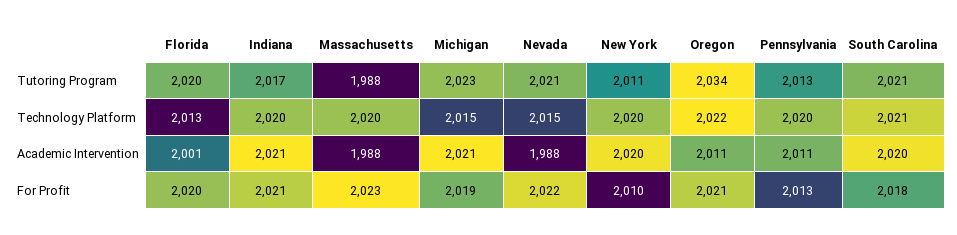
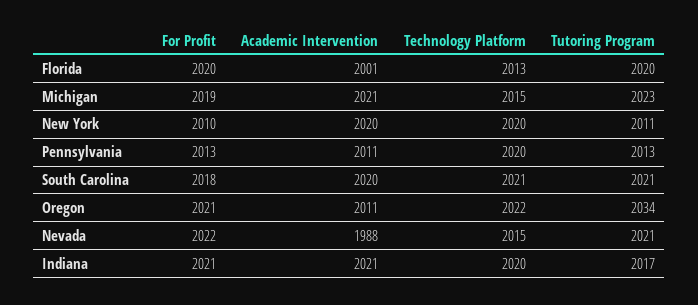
Massachusetts, Tutoring Program: 1988 -> none
Massachusetts, Technology Platform: 2020 -> none
Massachusetts, Academic Intervention: 1988 -> none
Massachusetts, For Profit: 2023 -> none

